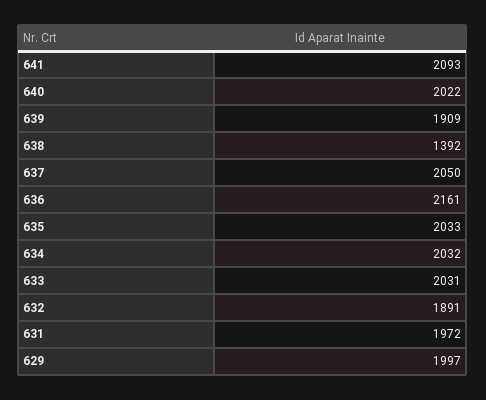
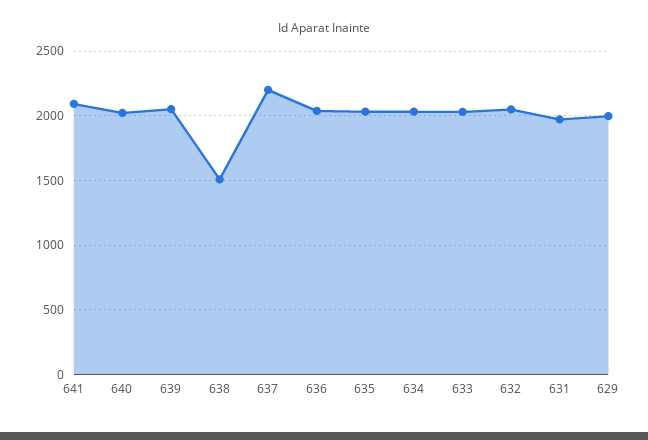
639: 1909 -> 2050
638: 1392 -> 1500
637: 2050 -> 2200
636: 2161 -> 2050
632: 1891 -> 2050

